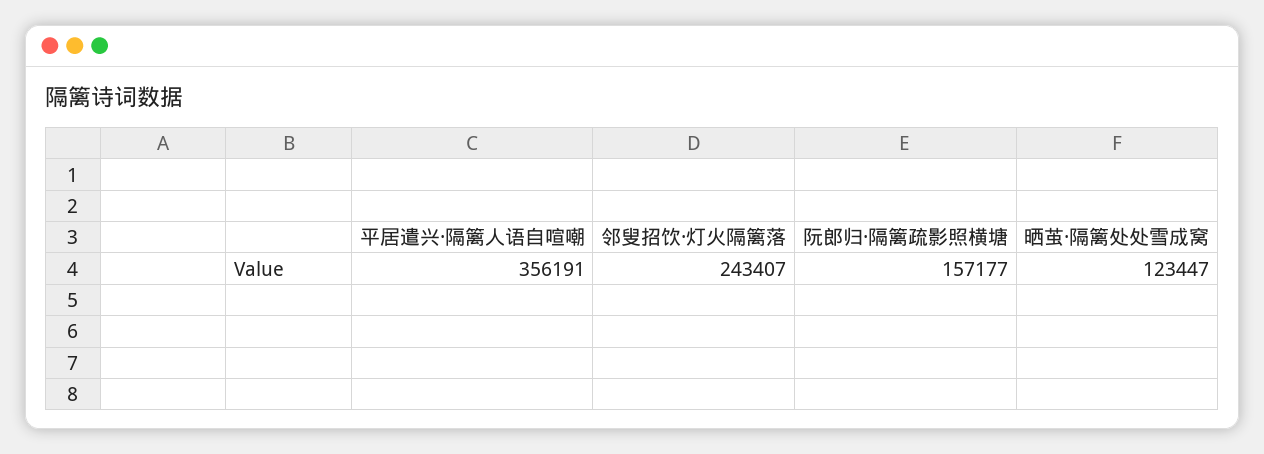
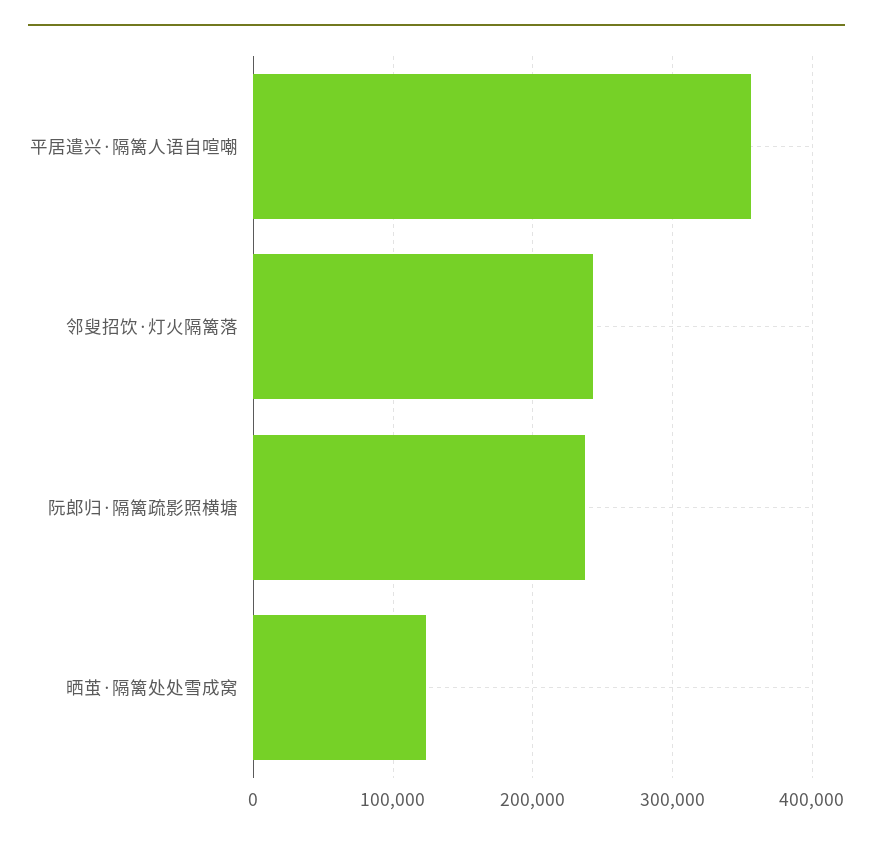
阮郎归·隔篱疏影照横塘: 157177 -> 240000

